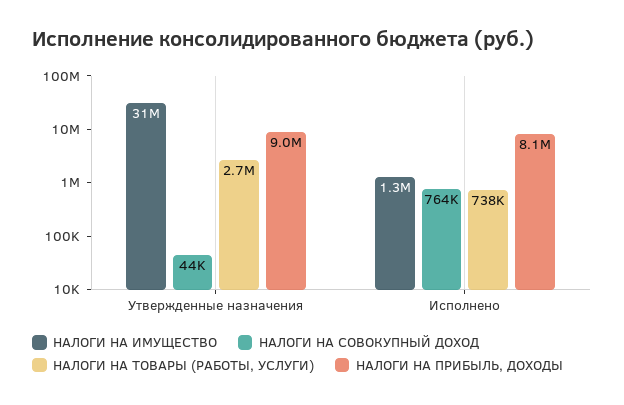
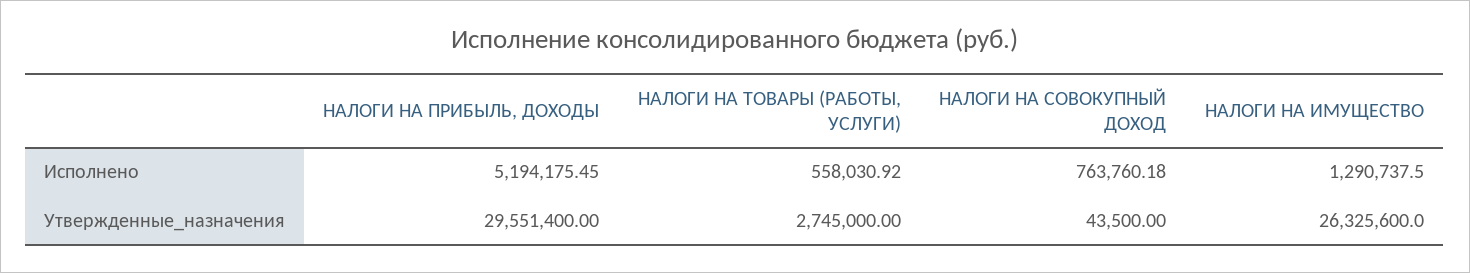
НАЛОГИ НА ИМУЩЕСТВО, Утвержденные назначения: 31000000 -> 26325600
НАЛОГИ НА ПРИБЫЛЬ, ДОХОДЫ, Утвержденные назначения: 9000000 -> 29551400
НАЛОГИ НА ТОВАРЫ (РАБОТЫ, УСЛУГИ), Исполнено: 738000 -> 558030.92
НАЛОГИ НА ПРИБЫЛЬ, ДОХОДЫ, Исполнено: 8100000 -> 5194175.45

